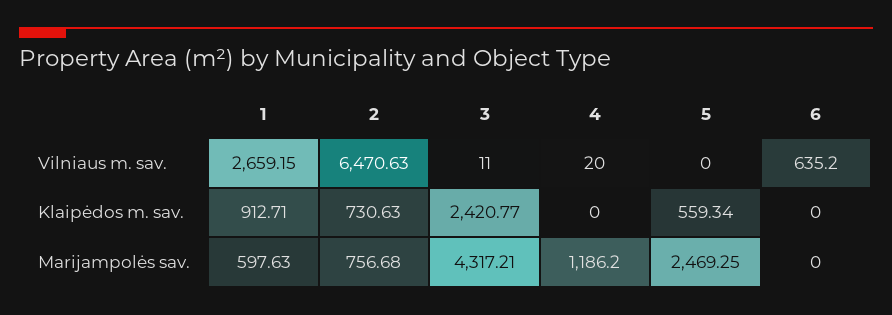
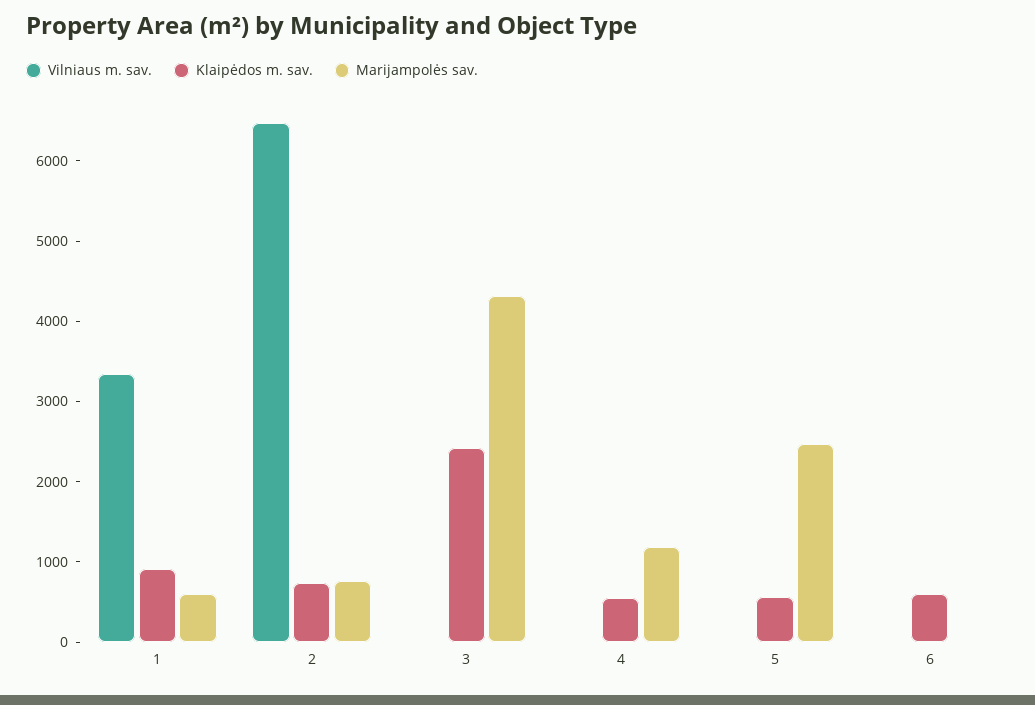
Vilniaus m. sav., 1: 2659.15 -> 3400
Vilniaus m. sav., 6: 635.2 -> 0
Klaipėdos m. sav., 4: 0 -> 600
Klaipėdos m. sav., 6: 0 -> 600

